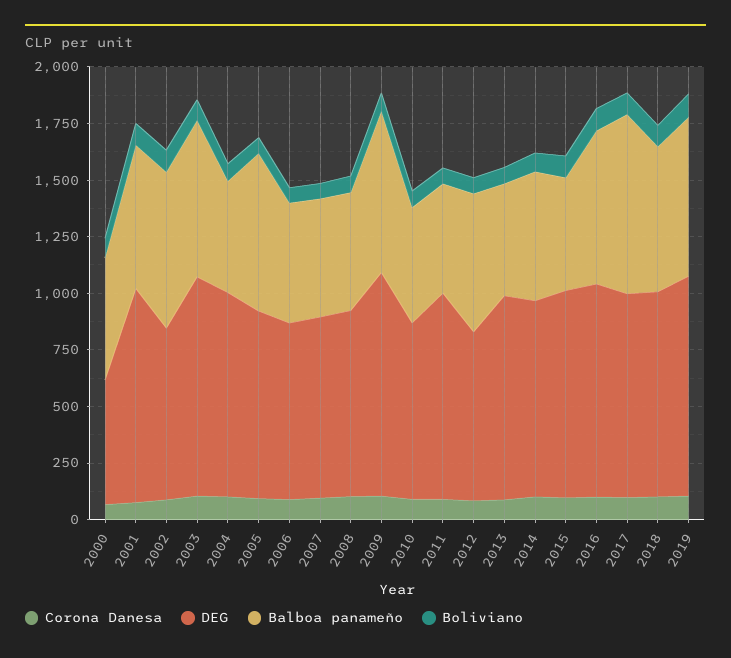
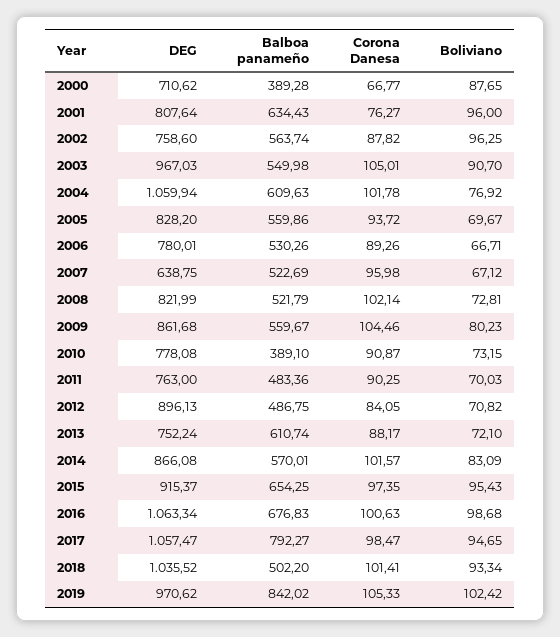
DEG, 2000: 550 -> 710.62
Balboa panameño, 2000: 550 -> 389.28
DEG, 2001: 950 -> 807.64
Balboa panameño, 2002: 700 -> 563.74
Balboa panameño, 2003: 700 -> 549.98
DEG, 2004: 900 -> 1059.94
Balboa panameño, 2004: 500 -> 609.63
Balboa panameño, 2005: 700 -> 559.86
DEG, 2007: 800 -> 638.75
DEG, 2009: 1000 -> 861.68
Balboa panameño, 2009: 700 -> 559.67
Balboa panameño, 2010: 500 -> 389.1
DEG, 2011: 900 -> 763
DEG, 2012: 750 -> 896.13
Balboa panameño, 2012: 600 -> 486.75
DEG, 2013: 900 -> 752.24
Balboa panameño, 2013: 500 -> 610.74
Balboa panameño, 2015: 500 -> 654.25
DEG, 2016: 950 -> 1063.34
DEG, 2017: 900 -> 1057.47
DEG, 2018: 900 -> 1035.52
Balboa panameño, 2018: 650 -> 502.2
Balboa panameño, 2019: 700 -> 842.02

